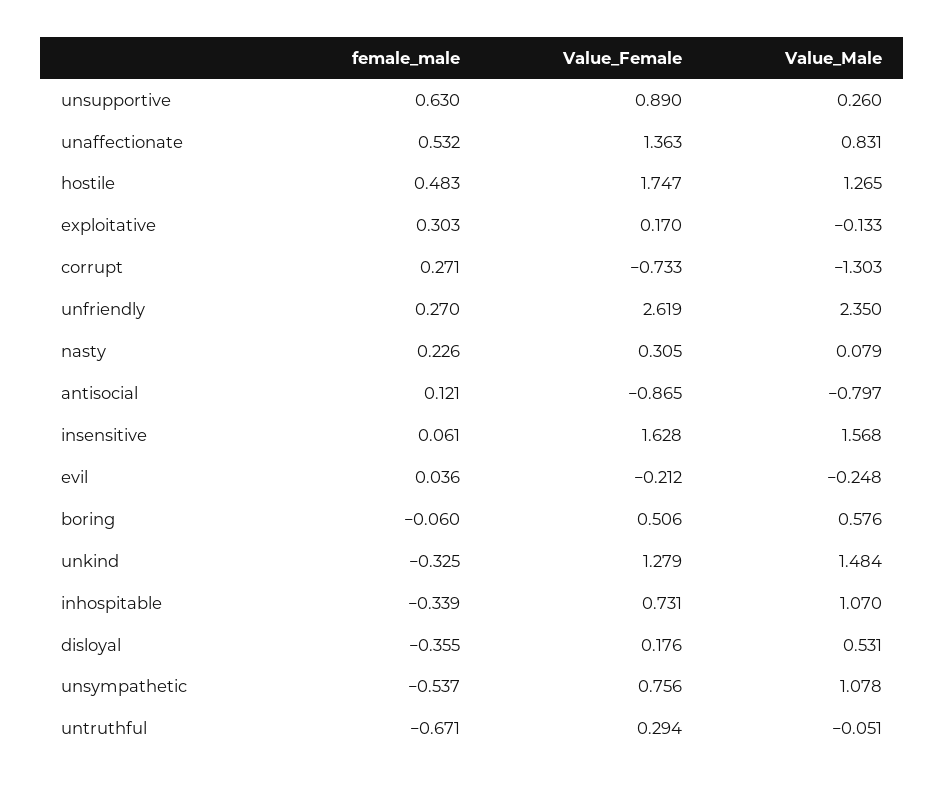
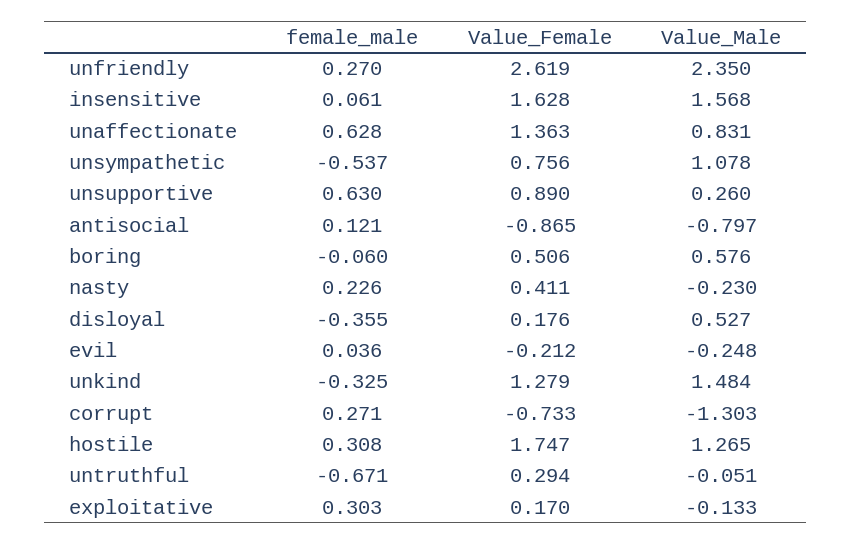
female_male, unaffectionate: 0.532 -> 0.628
female_male, hostile: 0.483 -> 0.308
Value_Female, nasty: 0.305 -> 0.411
Value_Male, nasty: 0.079 -> -0.23
female_male, inhospitable: -0.339 -> none
Value_Female, inhospitable: 0.731 -> none
Value_Male, inhospitable: 1.07 -> none
Value_Male, disloyal: 0.531 -> 0.527

